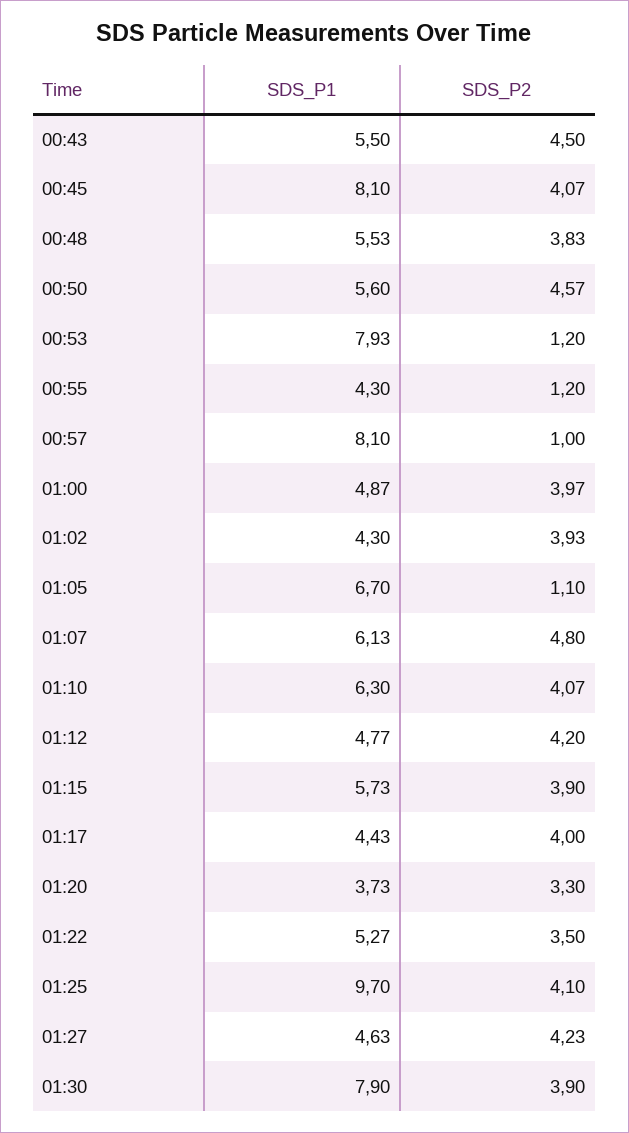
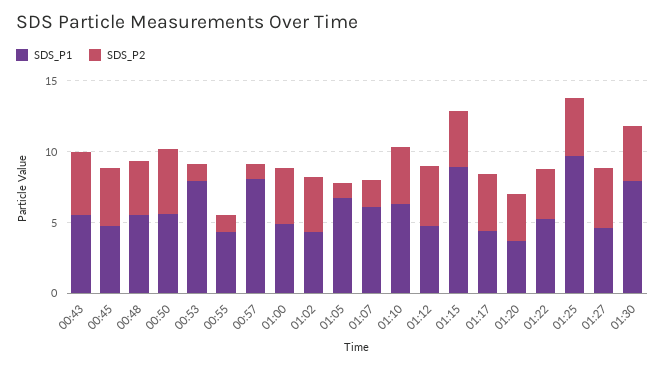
SDS_P1, 00:45: 8.1 -> 5
SDS_P2, 01:07: 4.8 -> 2
SDS_P1, 01:15: 5.73 -> 9

